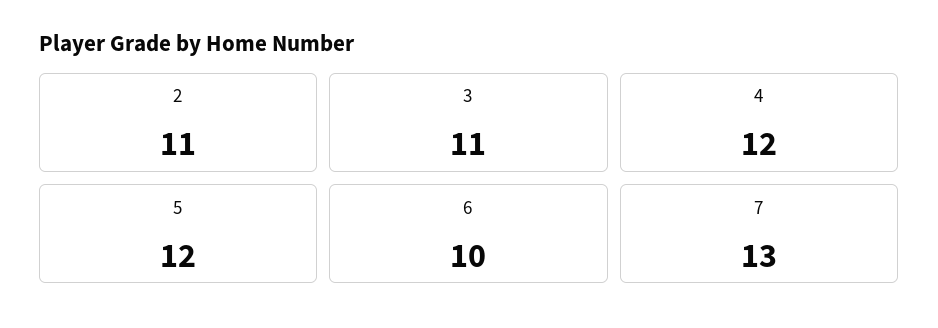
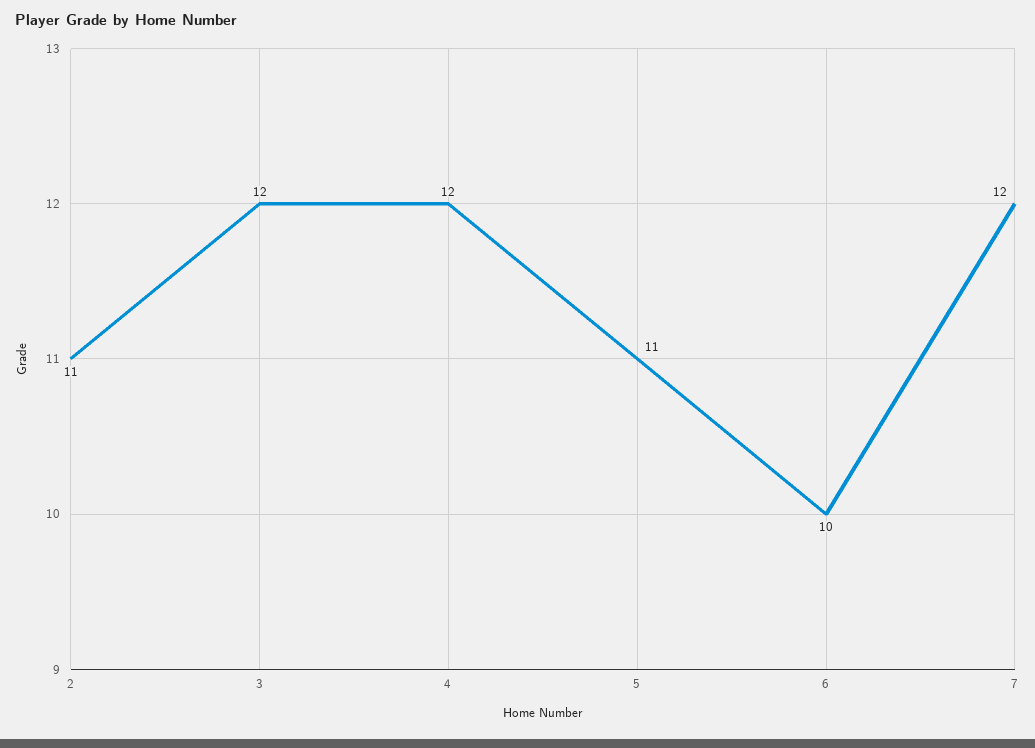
3: 11 -> 12
5: 12 -> 11
7: 13 -> 12

